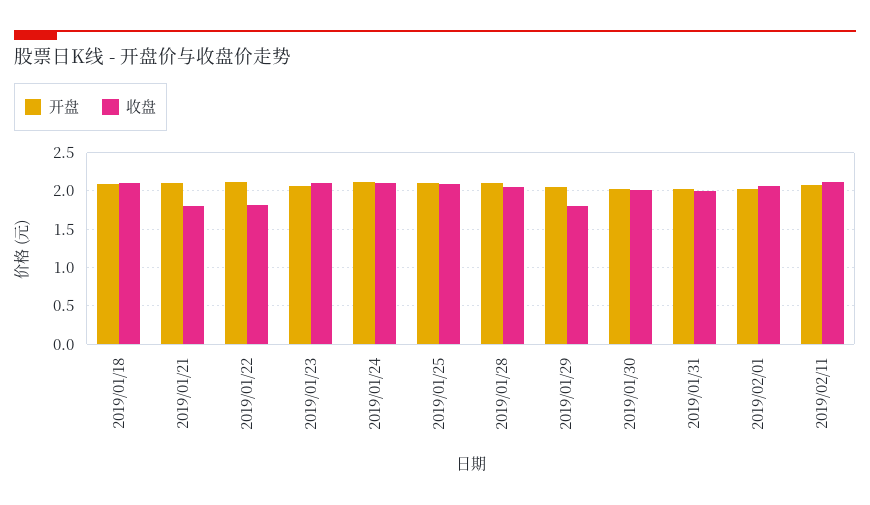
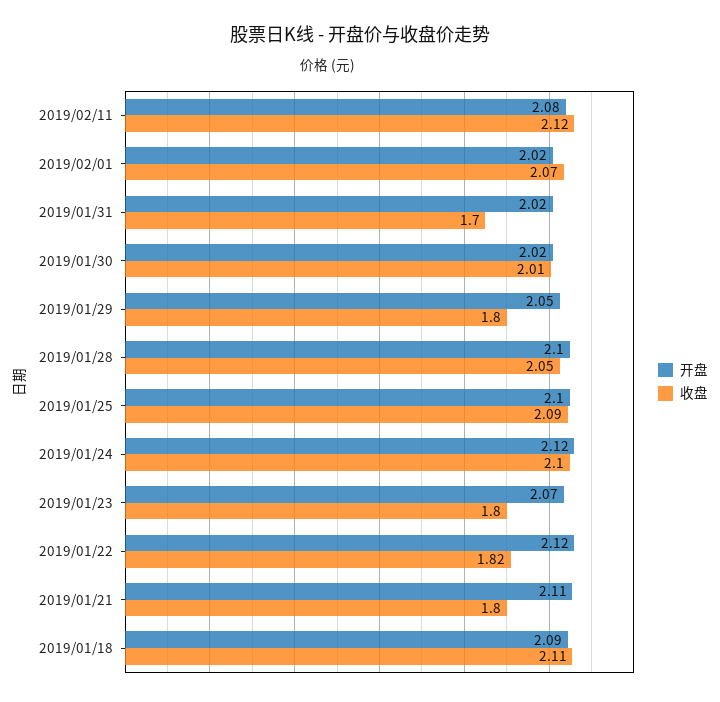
收盘, 2019/01/23: 2.1 -> 1.8
收盘, 2019/01/31: 2 -> 1.7

